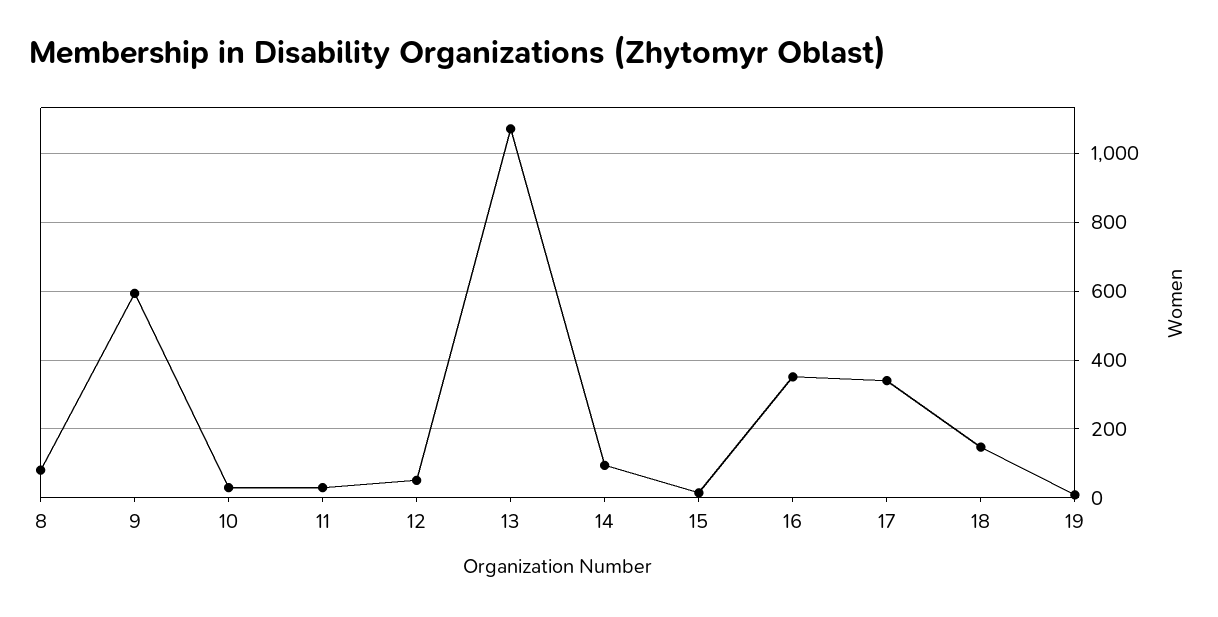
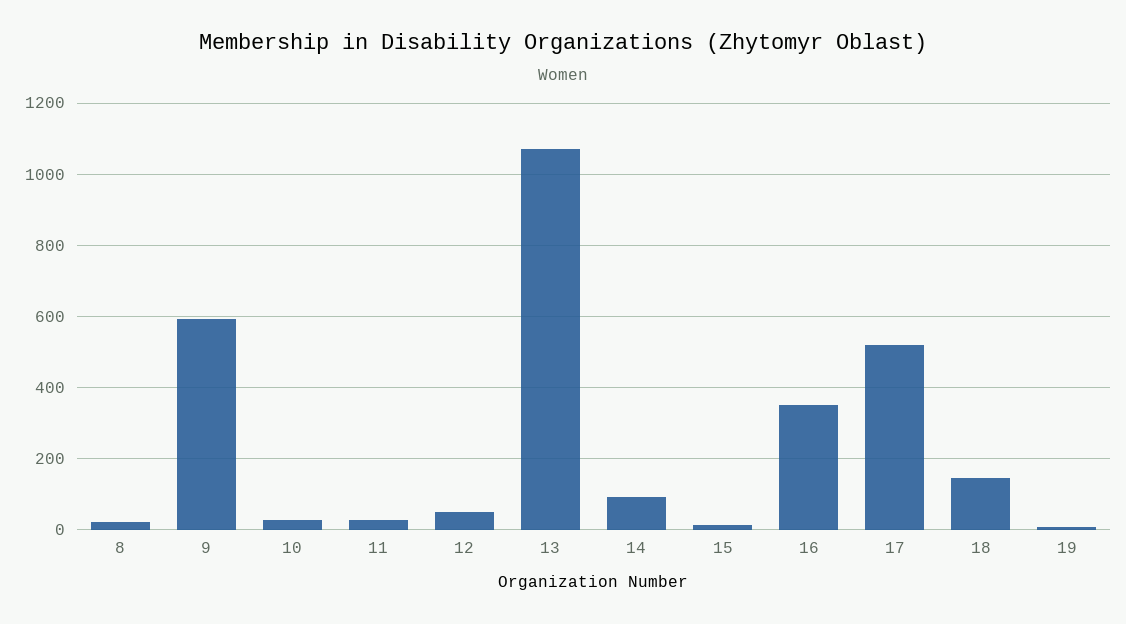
8: 80 -> 20
17: 340 -> 520

